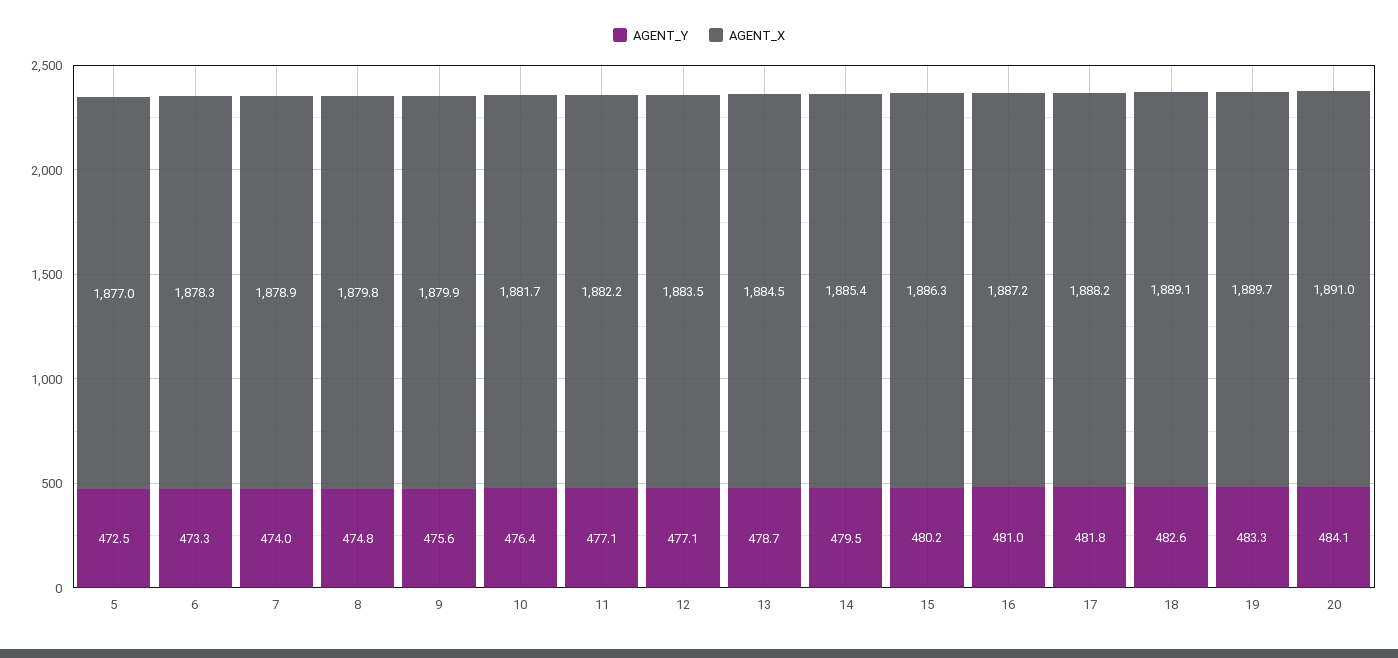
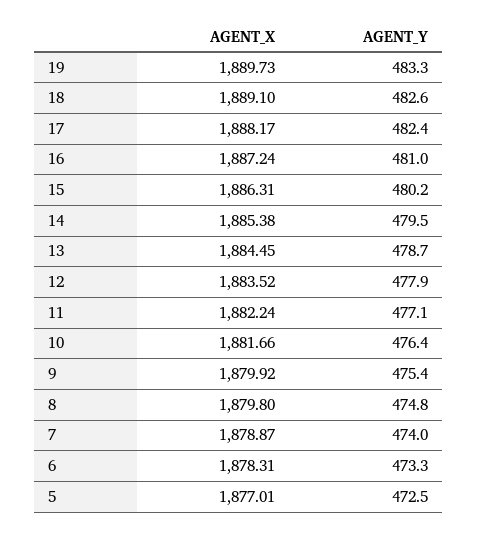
AGENT_Y, 9: 475.6 -> 475.4
AGENT_Y, 12: 477.1 -> 477.9
AGENT_Y, 17: 481.8 -> 482.4
AGENT_Y, 20: 484.1 -> none
AGENT_X, 20: 1891 -> none

